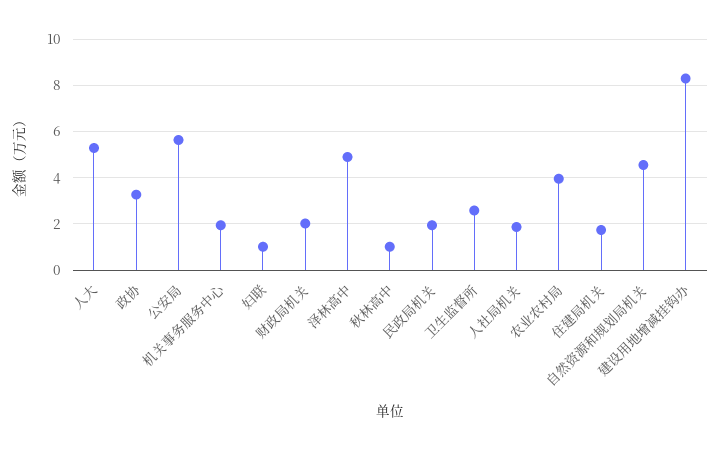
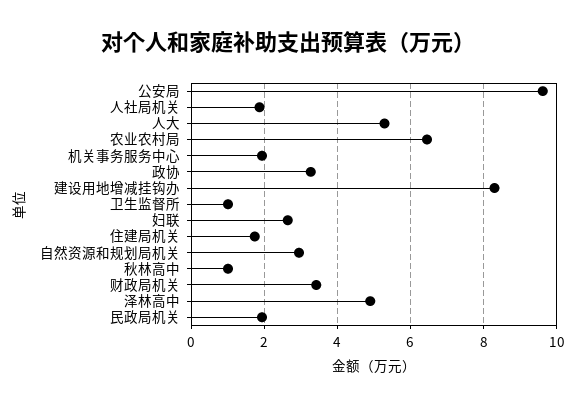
公安局: 5.5 -> 9.6
妇联: 1 -> 2.6
财政局机关: 2 -> 3.4
卫生监督所: 2.5 -> 1
农业农村局: 4 -> 6.4
自然资源和规划局机关: 4.5 -> 3

